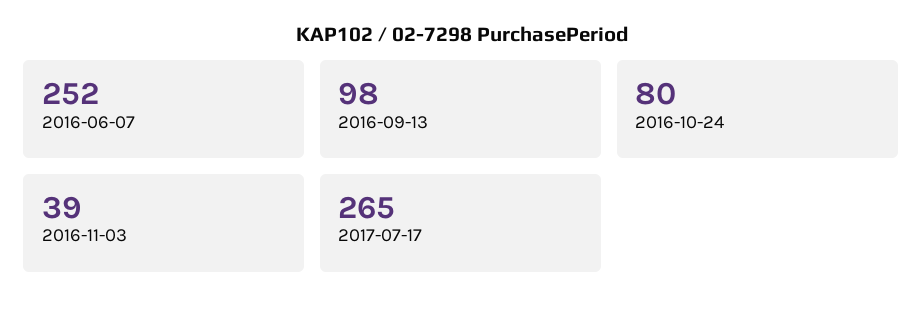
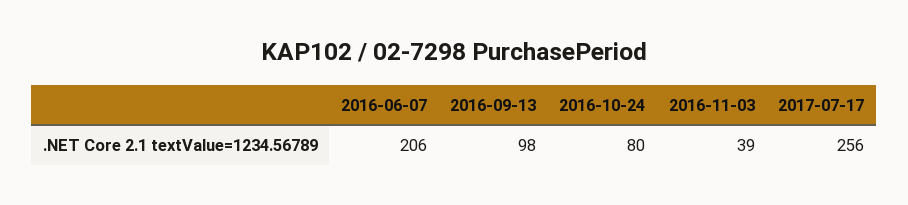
2016-06-07: 252 -> 206
2017-07-17: 265 -> 256

